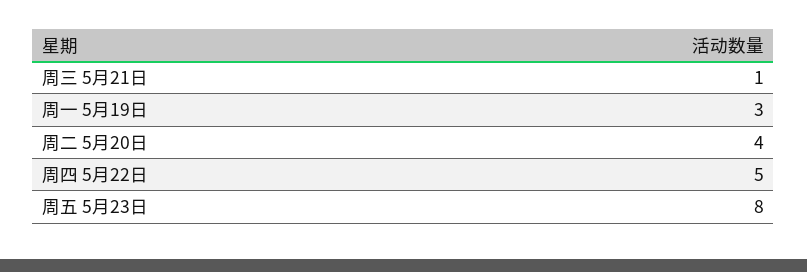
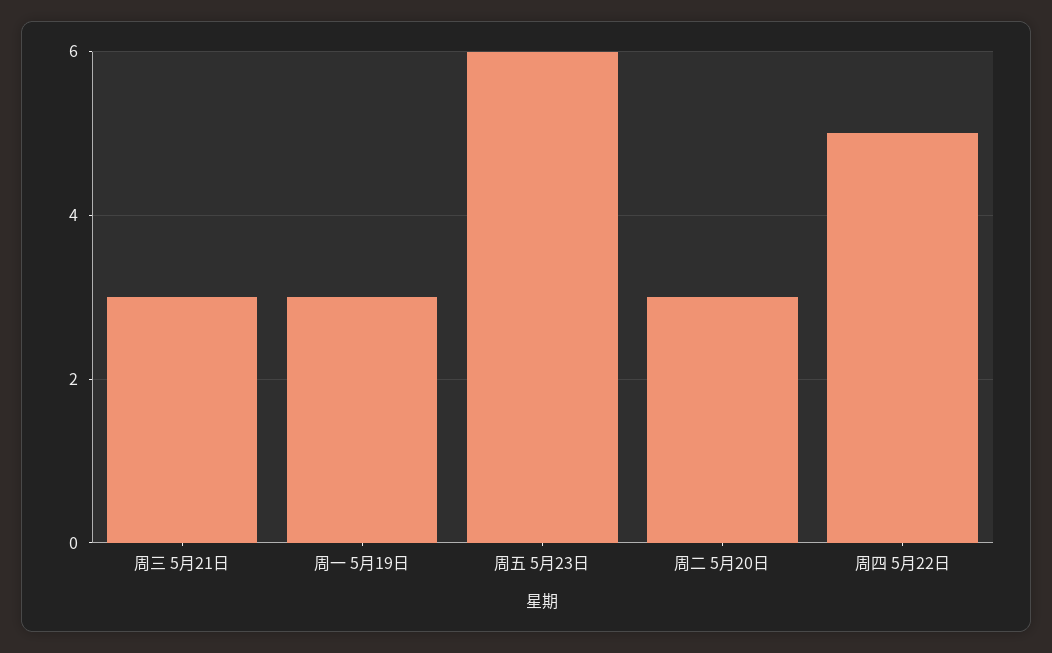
周三 5月21日: 1 -> 3
周二 5月20日: 4 -> 3
周五 5月23日: 8 -> 6

